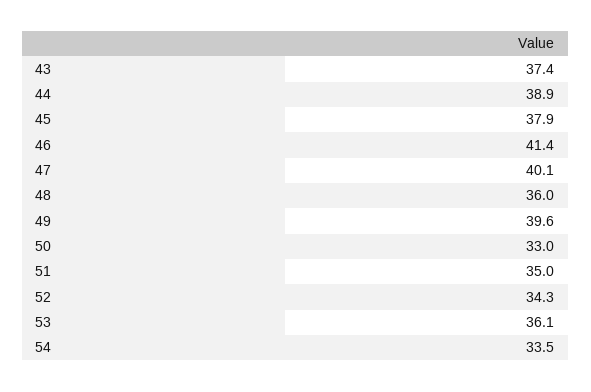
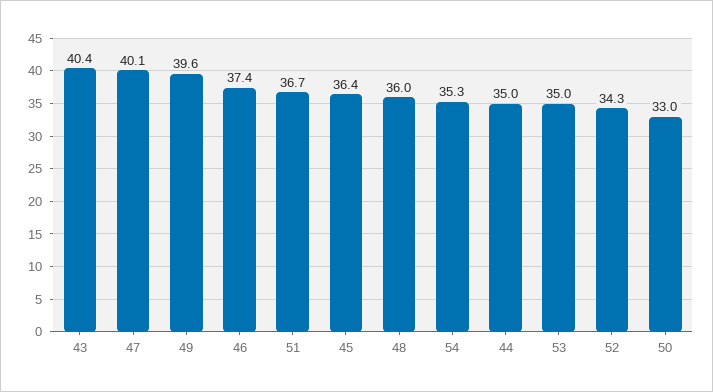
43: 37.4 -> 40.4
44: 38.9 -> 35
45: 37.9 -> 36.4
46: 41.4 -> 37.4
51: 35 -> 36.7
53: 36.1 -> 35
54: 33.5 -> 35.3

